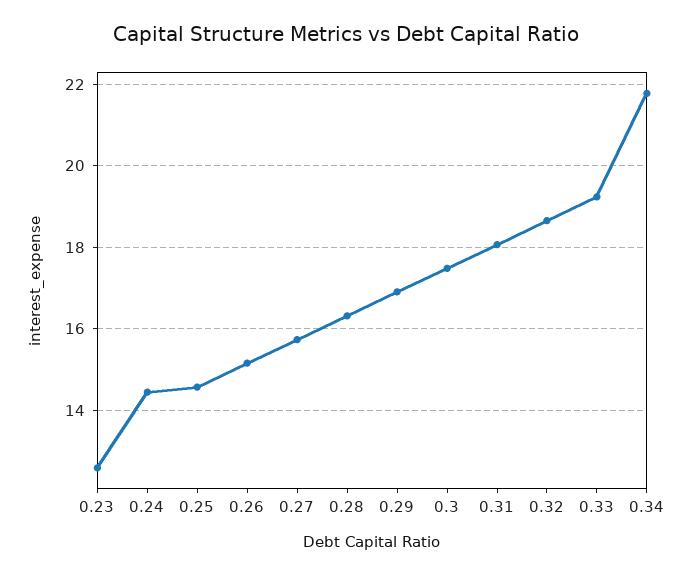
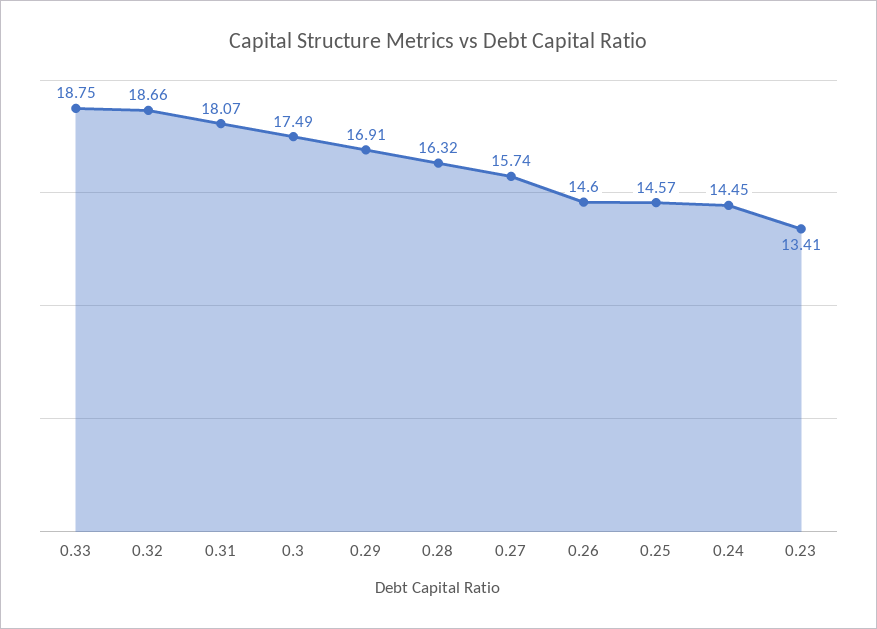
0.23: 12.6 -> 13.41
0.26: 15.2 -> 14.6
0.33: 19.2 -> 18.75
0.34: 21.8 -> none

